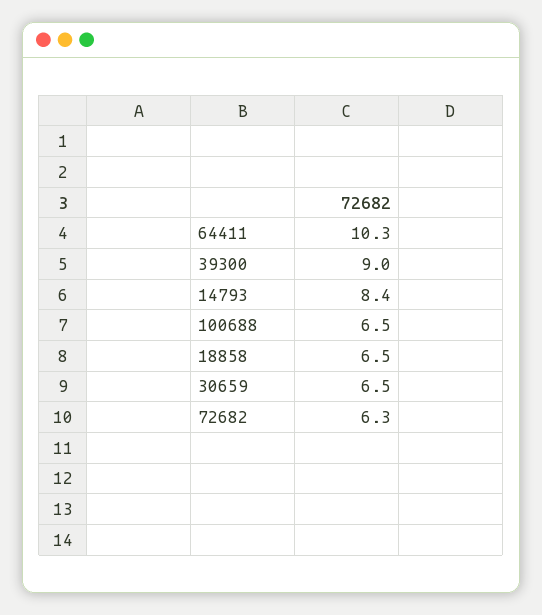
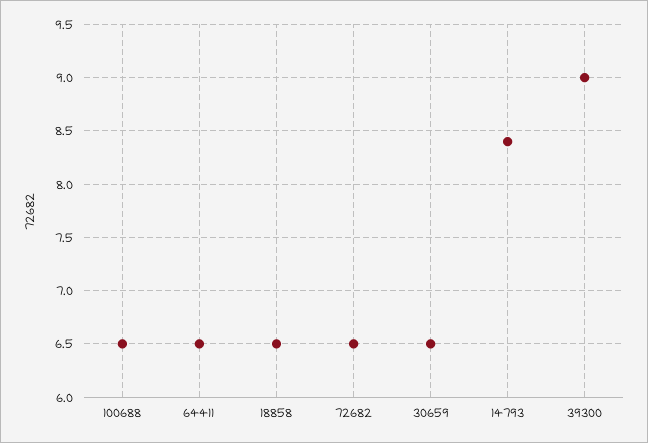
64411: 10.3 -> 6.5
72682: 6.3 -> 6.5

